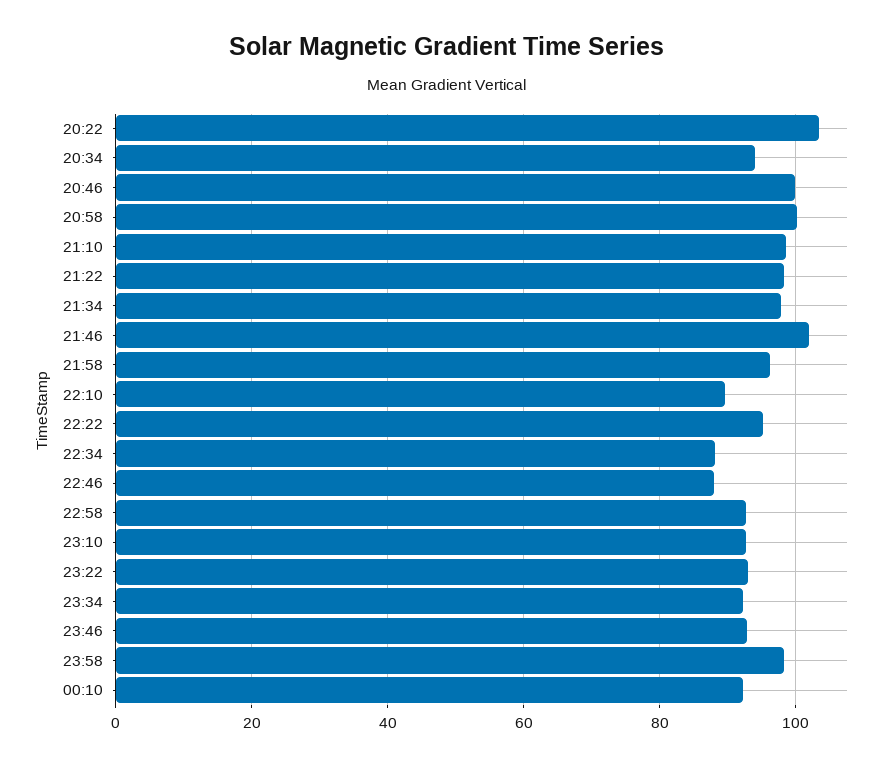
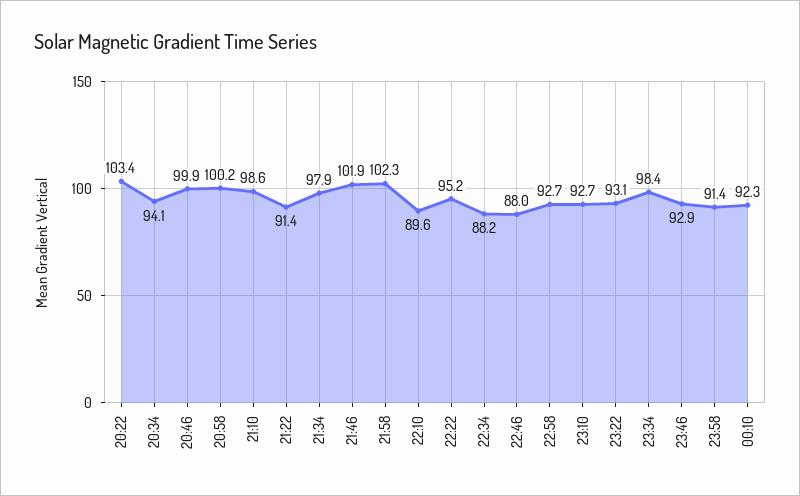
21:22: 98 -> 91.4
21:58: 96 -> 102.3
23:34: 92 -> 98.4
23:58: 98 -> 91.4

